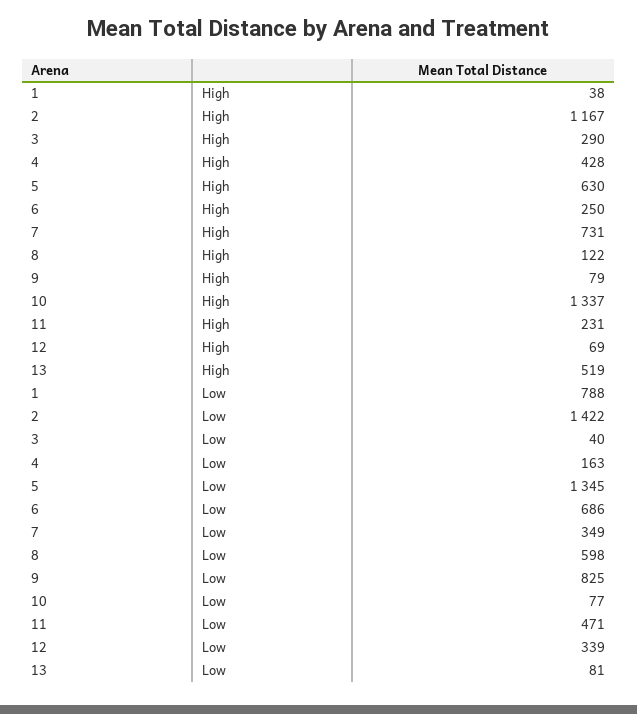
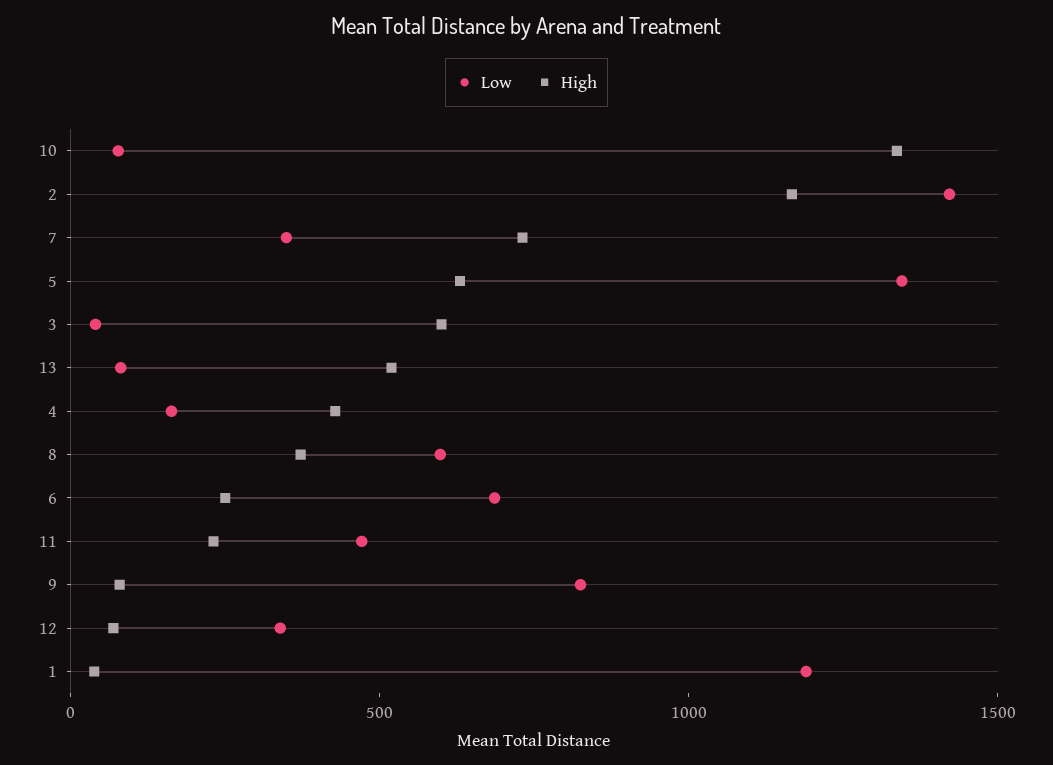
High, 3: 290 -> 600
High, 8: 122 -> 400
Low, 1: 788 -> 1200

